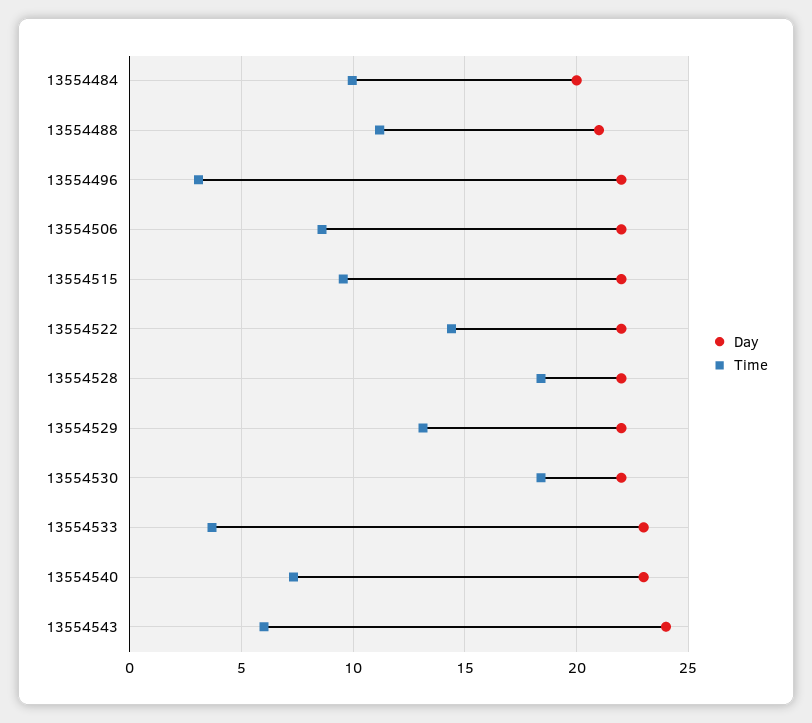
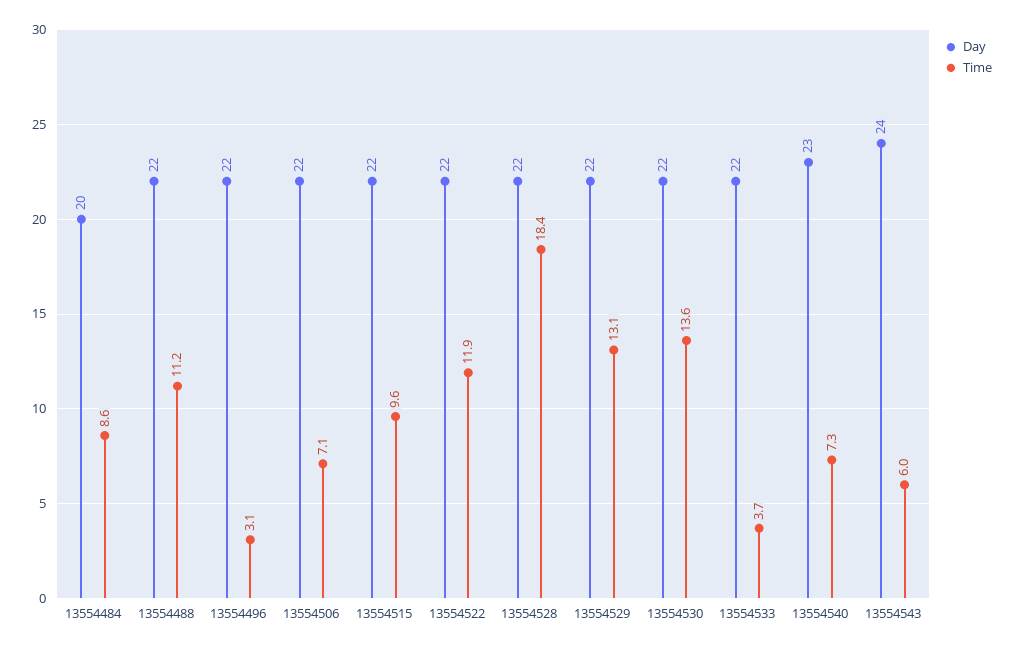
Time, 13554484: 10 -> 8.6
Day, 13554488: 21 -> 22
Time, 13554506: 8.5 -> 7.1
Time, 13554522: 14.5 -> 11.9
Time, 13554530: 18.5 -> 13.6
Day, 13554533: 23 -> 22

